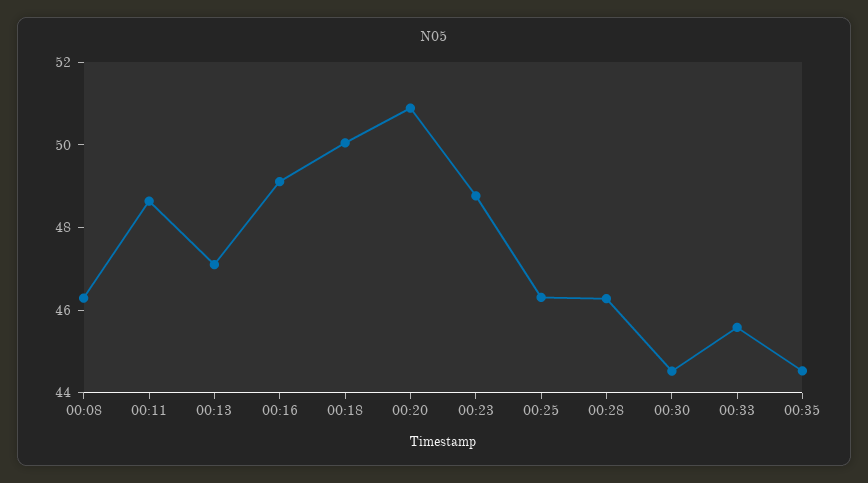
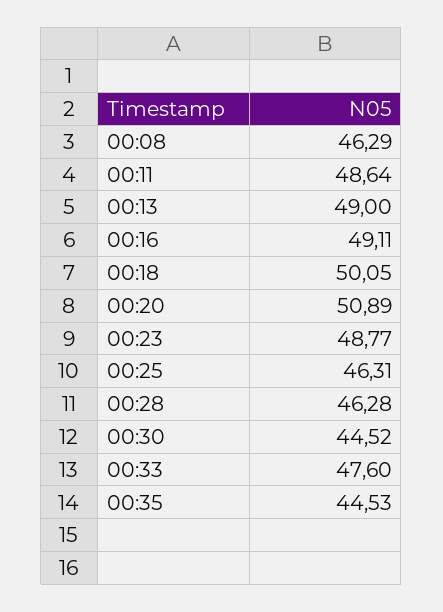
00:13: 47 -> 49
00:33: 45.5 -> 47.6

